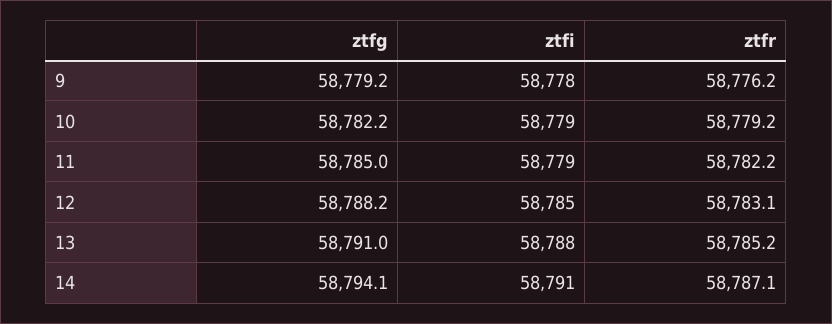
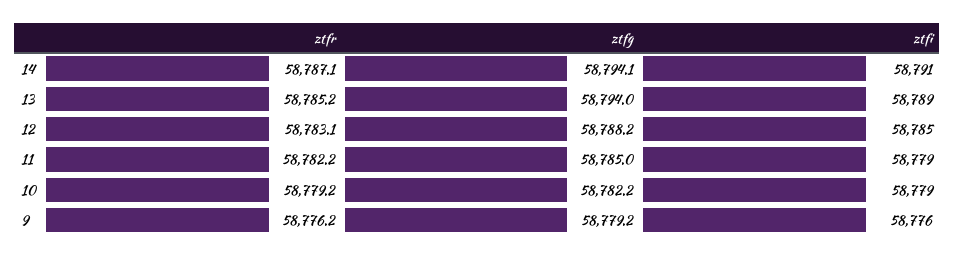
ztfi, 9: 58778 -> 58776
ztfg, 13: 58791 -> 58794
ztfi, 13: 58788 -> 58789

